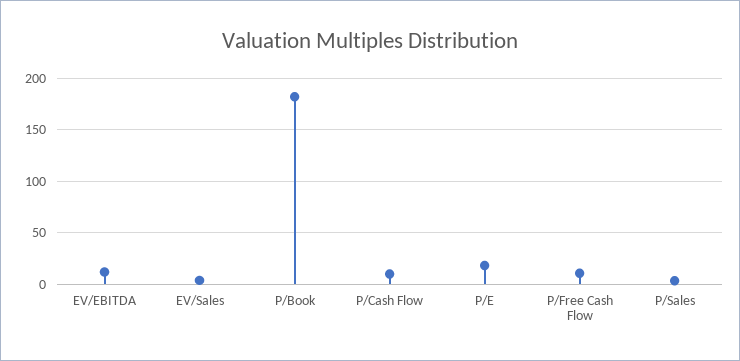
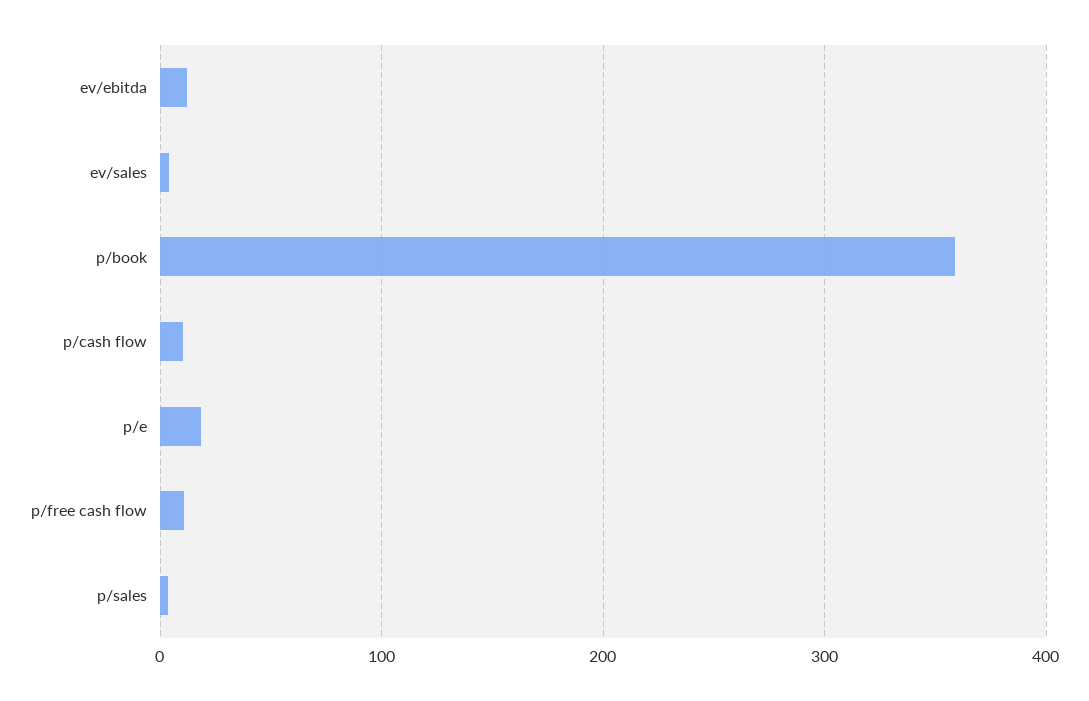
P/Book: 180 -> 360

